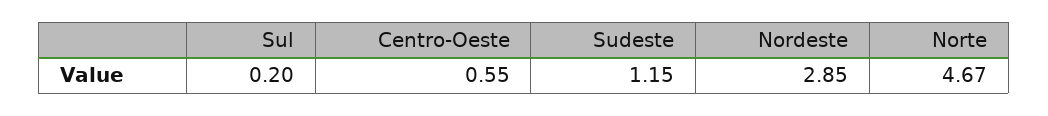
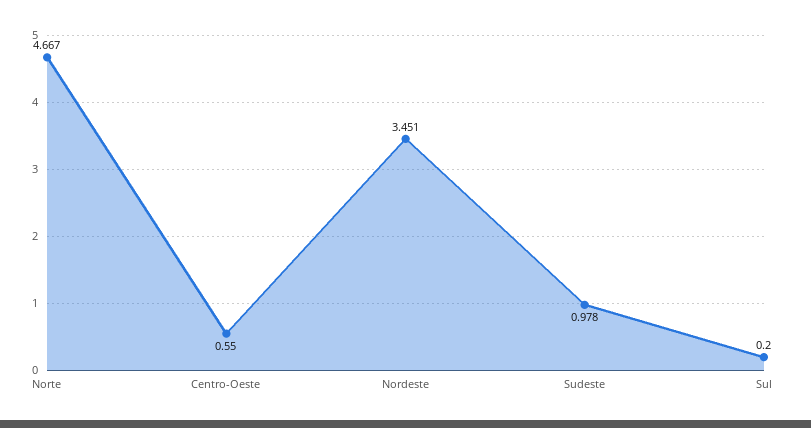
Sudeste: 1.15 -> 0.978
Nordeste: 2.85 -> 3.451

